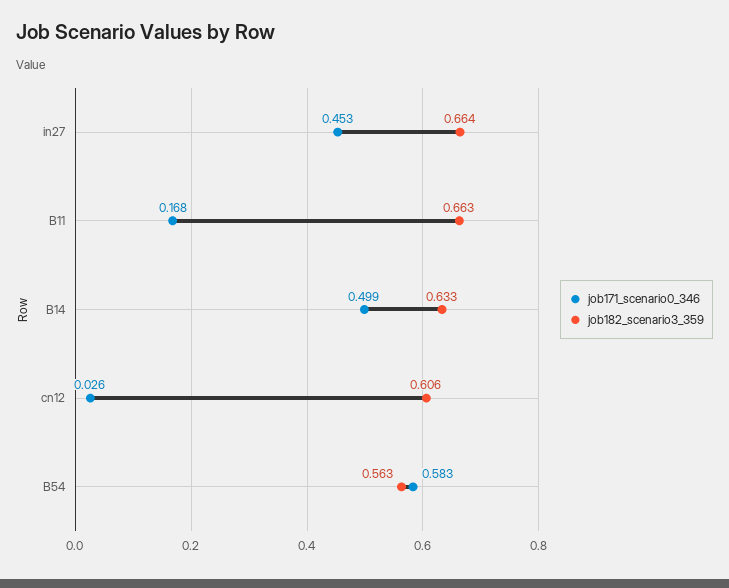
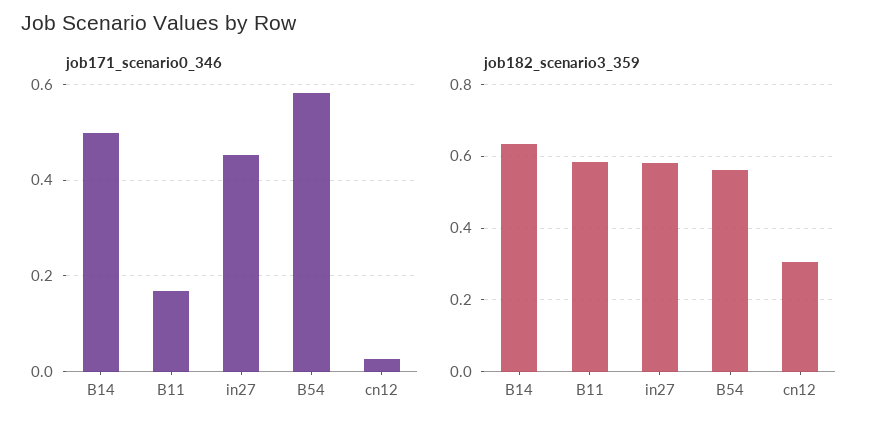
job182_scenario3_359, in27: 0.664 -> 0.58
job182_scenario3_359, B11: 0.663 -> 0.58
job182_scenario3_359, cn12: 0.606 -> 0.3

